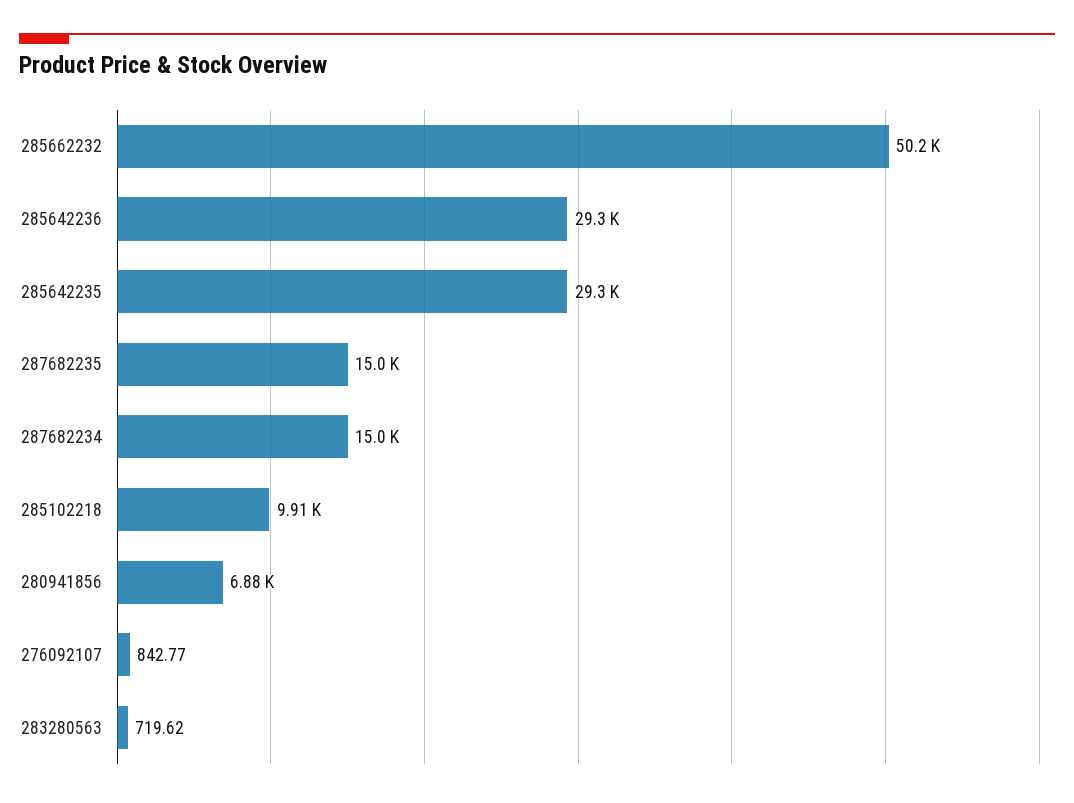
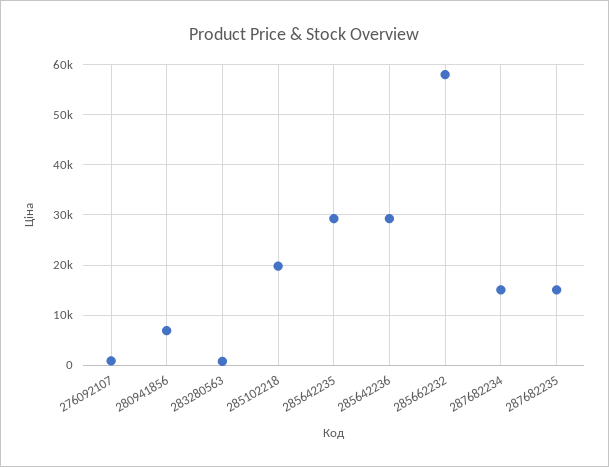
285662232: 50200 -> 58000
285102218: 9910 -> 20000

